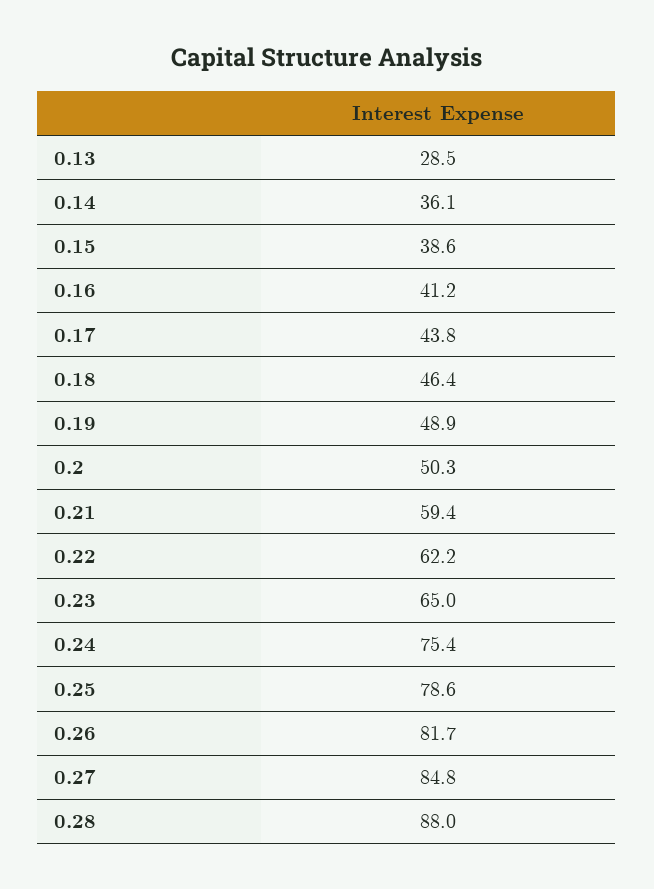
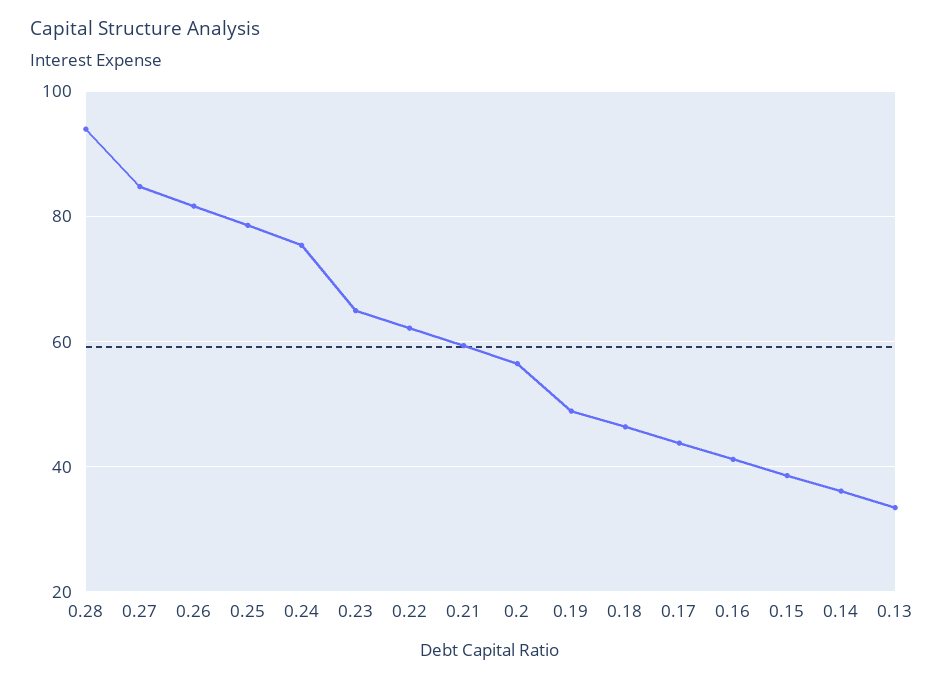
0.13: 28.5 -> 34
0.2: 50.3 -> 56
0.28: 88 -> 94

